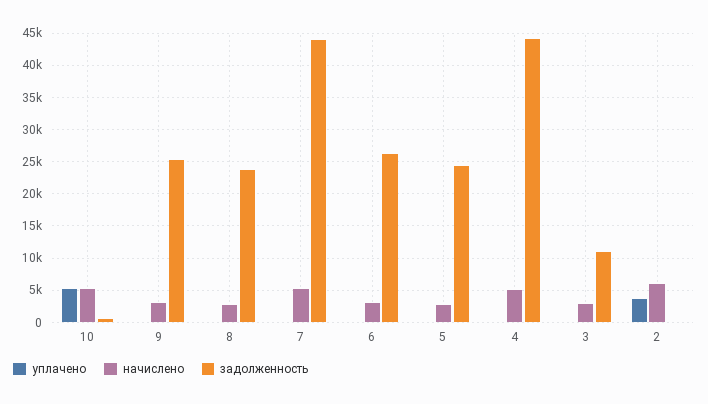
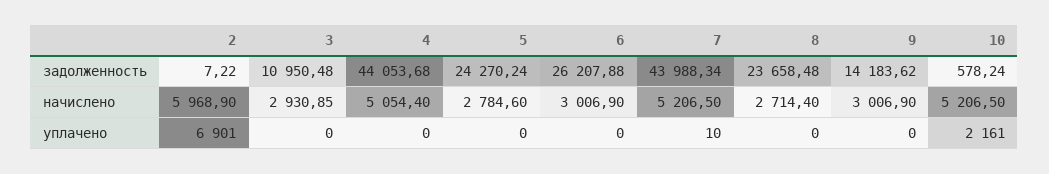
уплачено, 10: 5000 -> 2161
задолженность, 9: 25000 -> 14183.62
уплачено, 2: 4000 -> 6901

